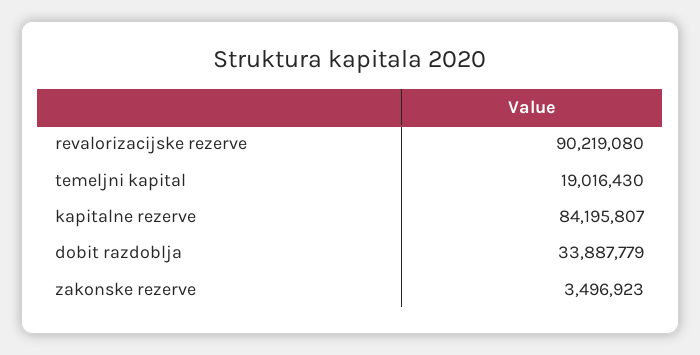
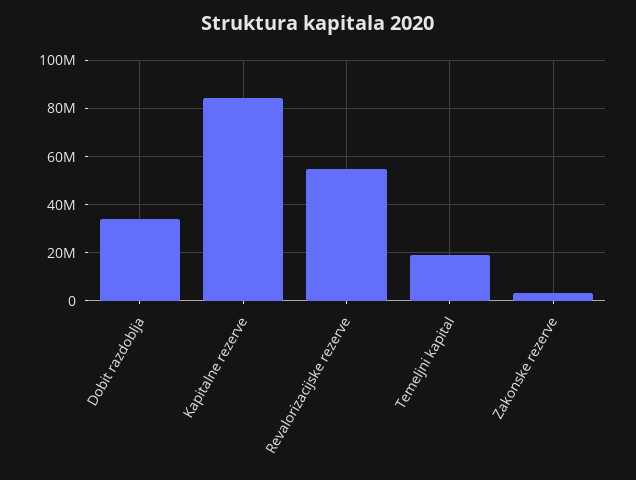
revalorizacijske rezerve: 90219080 -> 55000000

